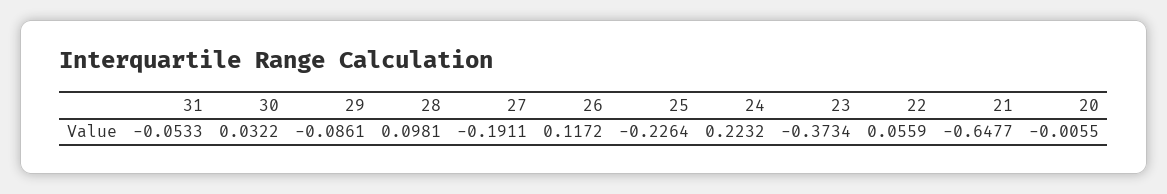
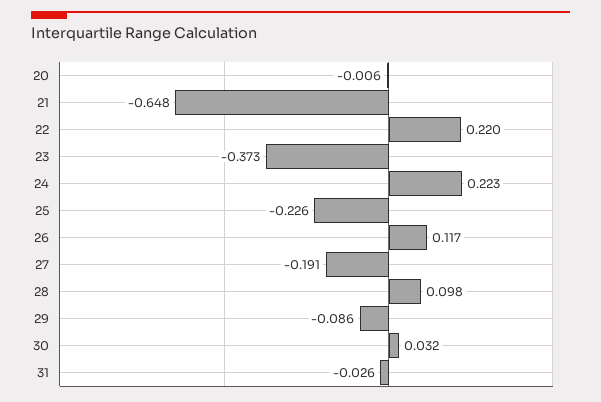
31: -0.0533 -> -0.026
22: 0.0559 -> 0.22

